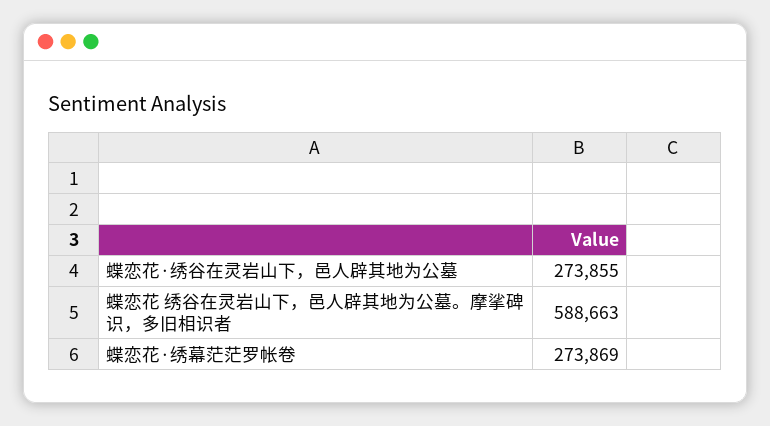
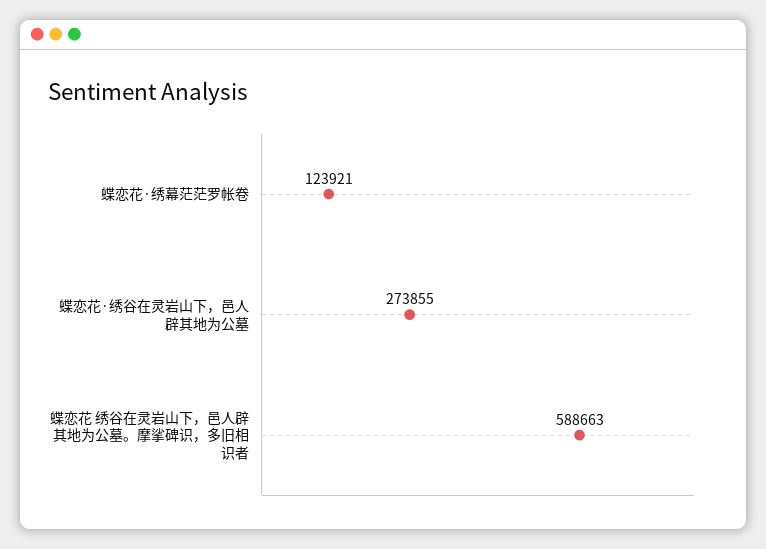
蝶恋花·绣幕茫茫罗帐卷: 273869 -> 123921

